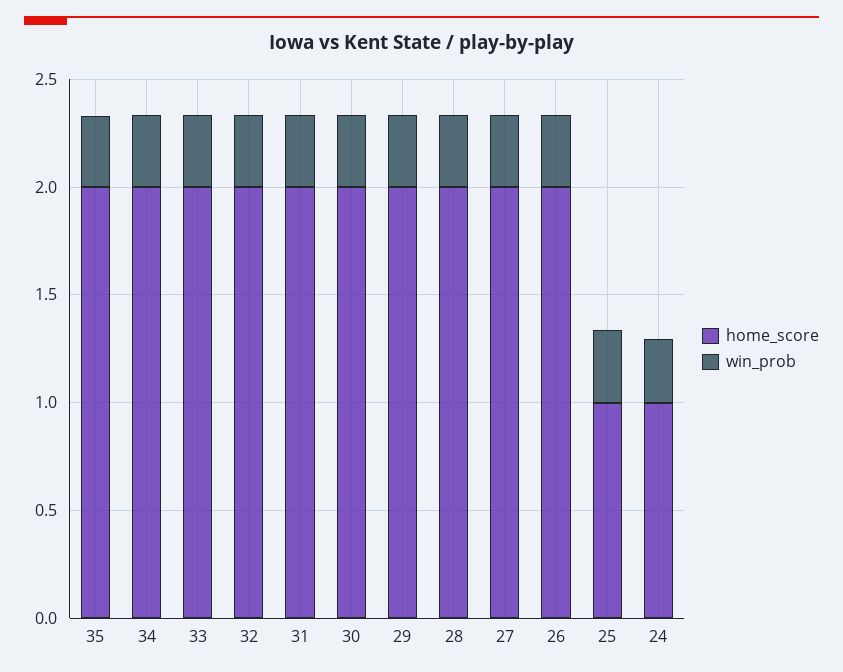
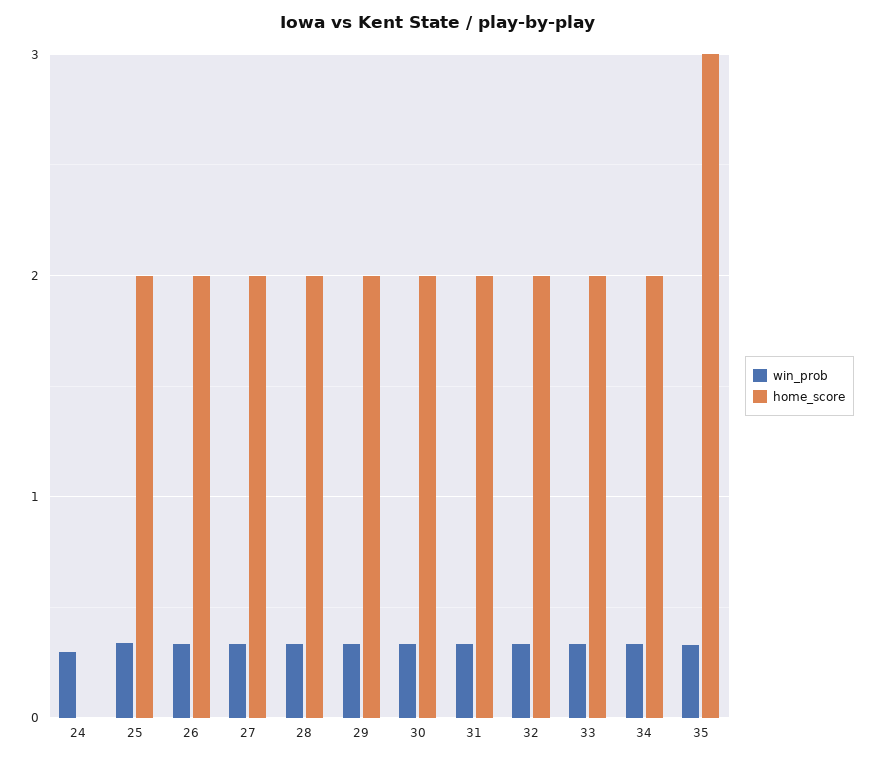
home_score, 35: 2 -> 3
home_score, 25: 1 -> 2
home_score, 24: 1 -> 0

